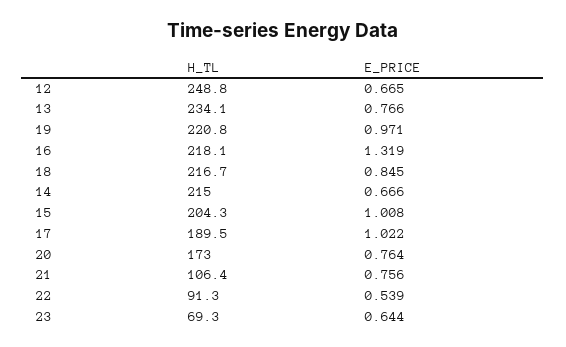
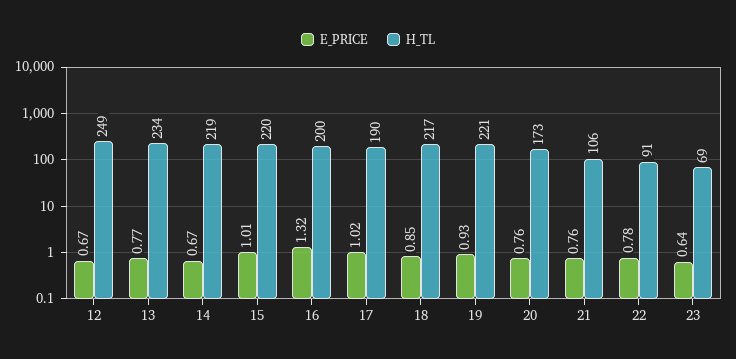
E_PRICE, 19: 0.971 -> 0.93
H_TL, 16: 218.1 -> 200
H_TL, 14: 215 -> 219
H_TL, 15: 204.3 -> 220
E_PRICE, 22: 0.539 -> 0.78

